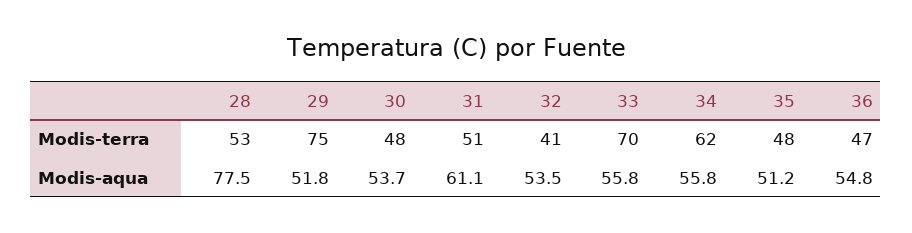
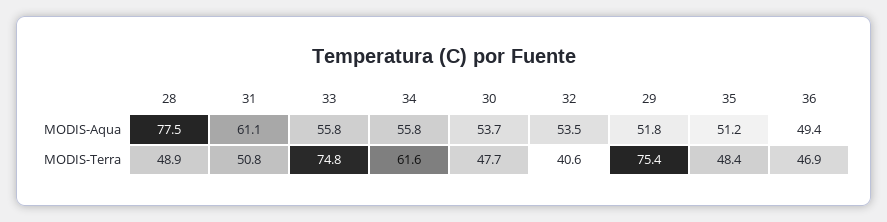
28, Modis-terra: 53 -> 48.9
33, Modis-terra: 70 -> 74.8
36, Modis-aqua: 54.8 -> 49.4

